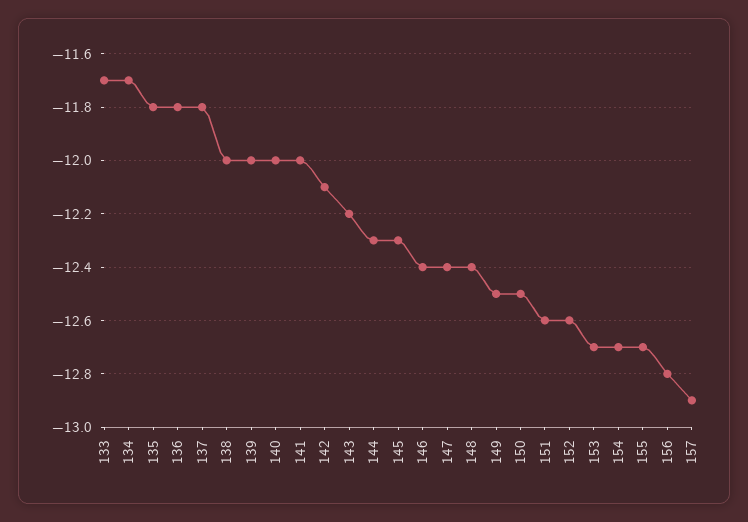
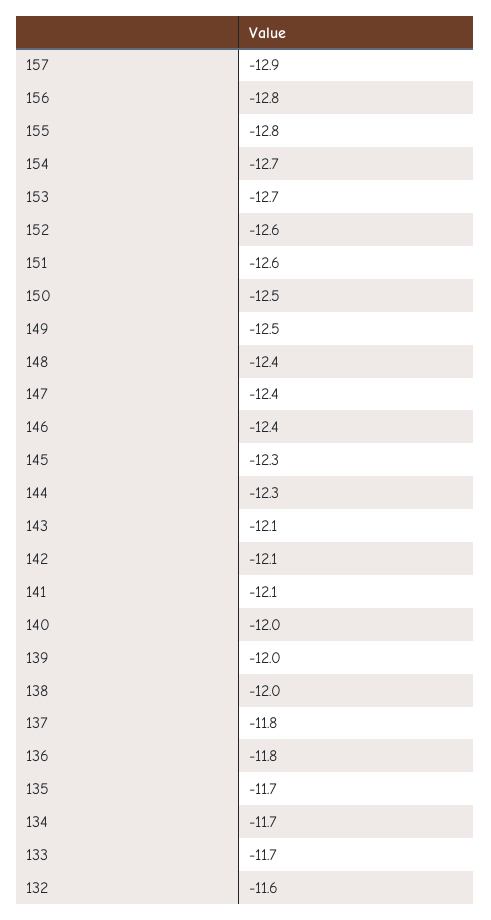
135: -11.8 -> -11.7
141: -12 -> -12.1
143: -12.2 -> -12.1
155: -12.7 -> -12.8
132: none -> -11.6

